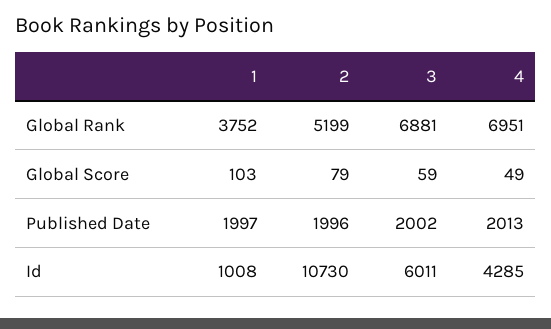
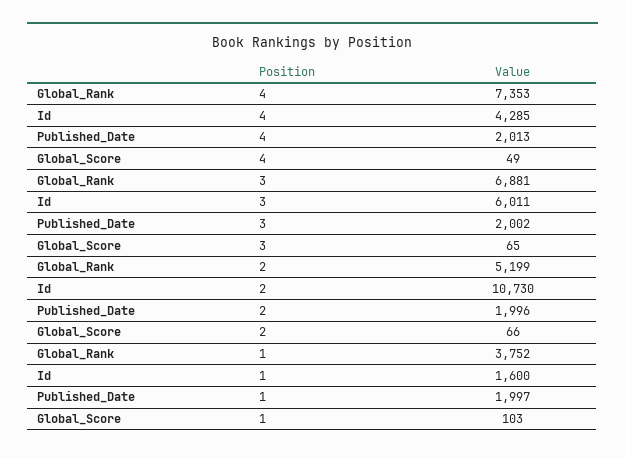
4, Global Rank: 6951 -> 7353
2, Global Score: 79 -> 66
3, Global Score: 59 -> 65
1, Id: 1008 -> 1600

